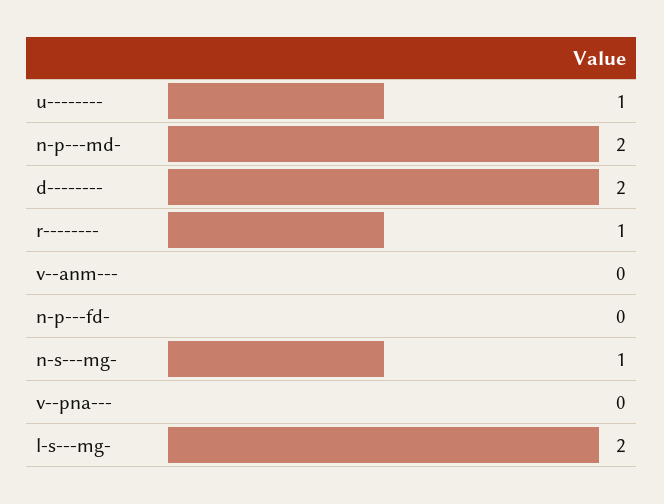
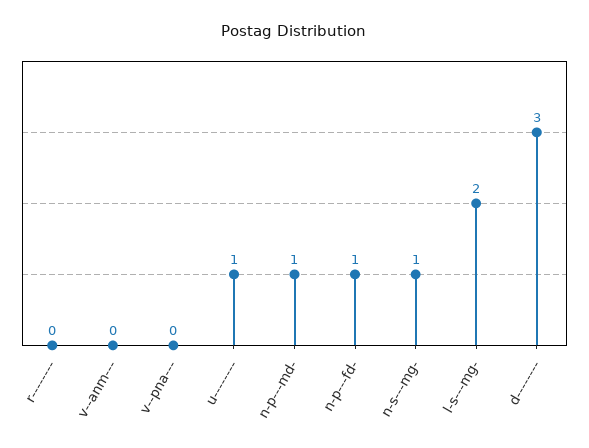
n-p---md-: 2 -> 1
d--------: 2 -> 3
r--------: 1 -> 0
n-p---fd-: 0 -> 1

